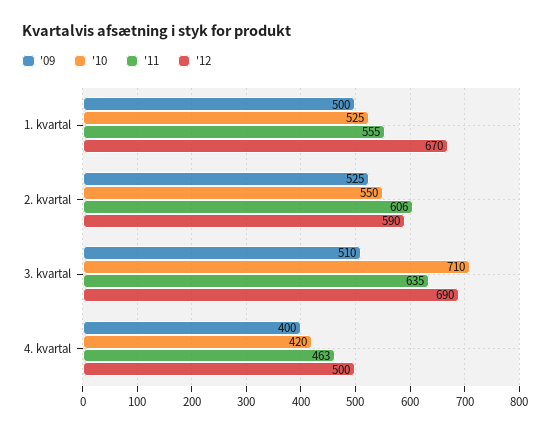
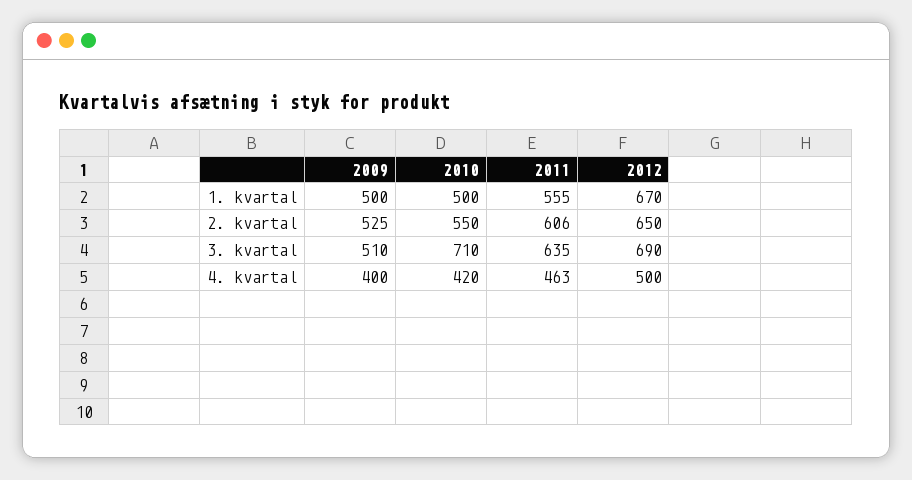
'10, 1. kvartal: 525 -> 500
'12, 2. kvartal: 590 -> 650

